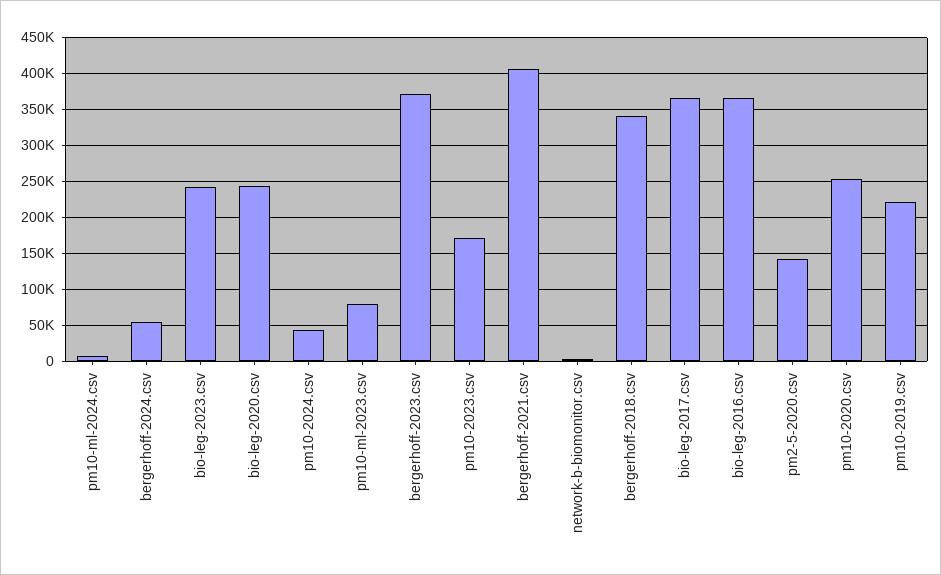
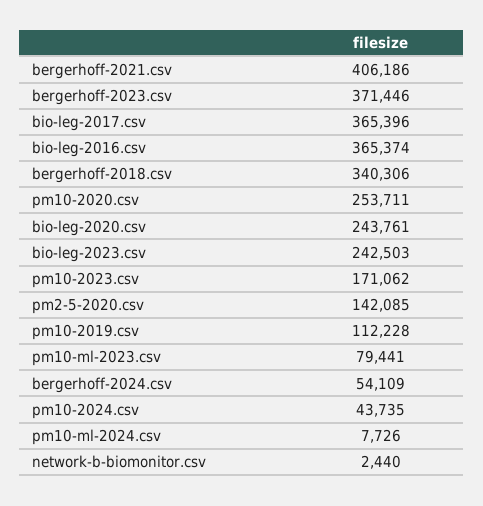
pm10-2019.csv: 220000 -> 112228

